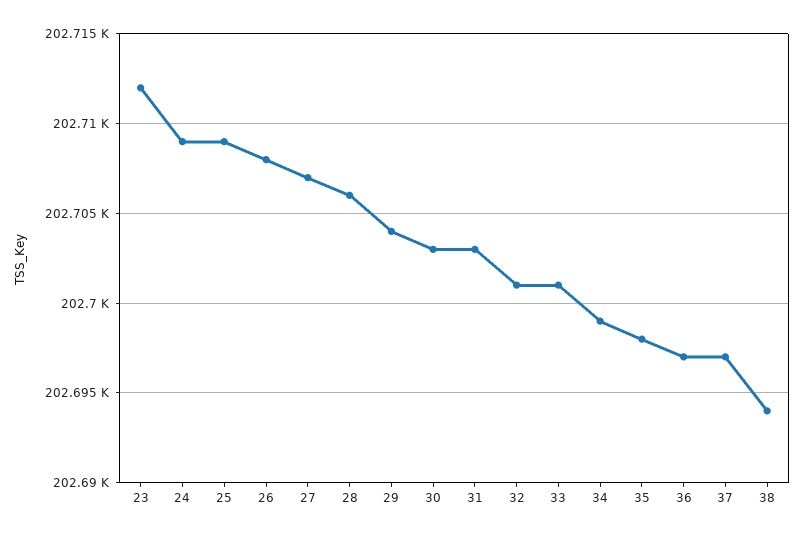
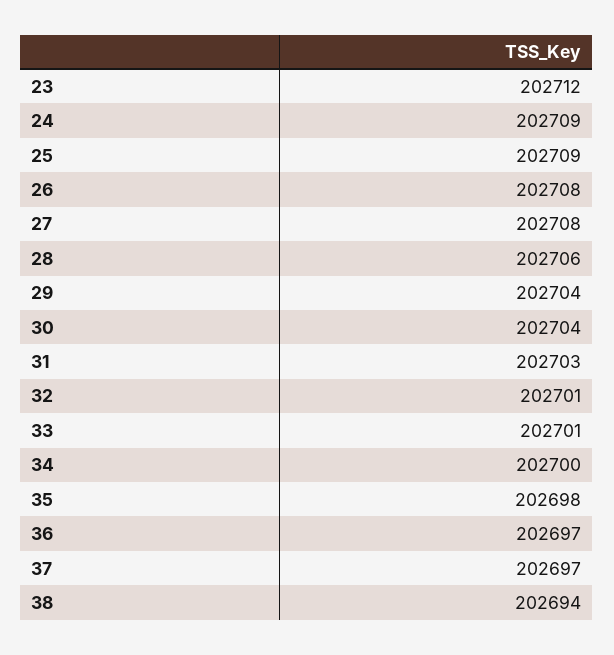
27: 202707 -> 202708
30: 202703 -> 202704
34: 202699 -> 202700

